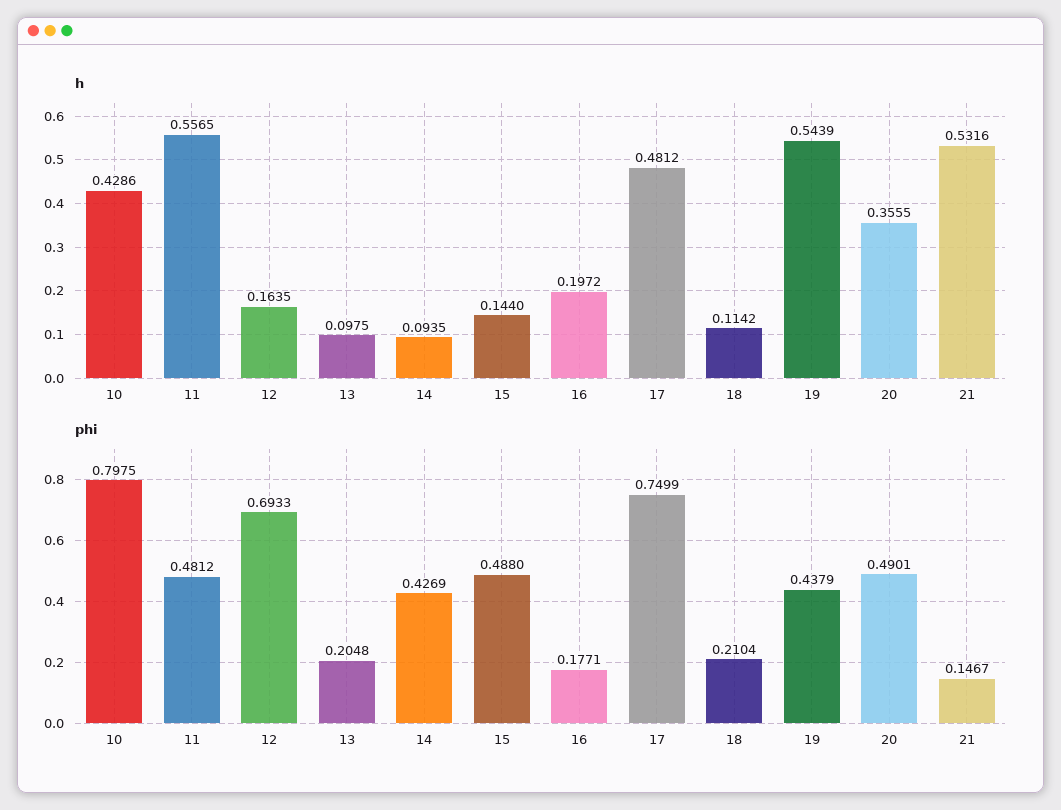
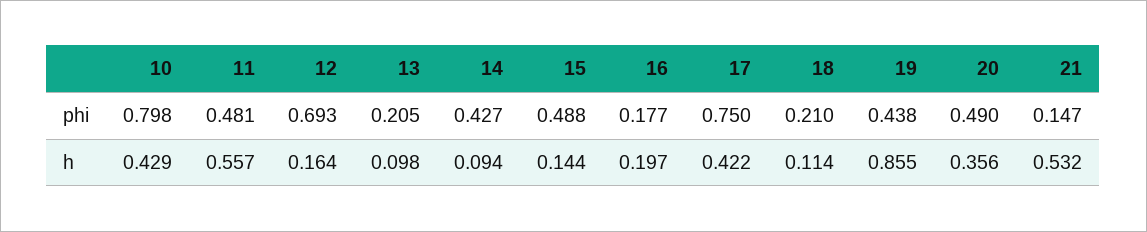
h, 17: 0.4812 -> 0.422
h, 19: 0.5439 -> 0.855

